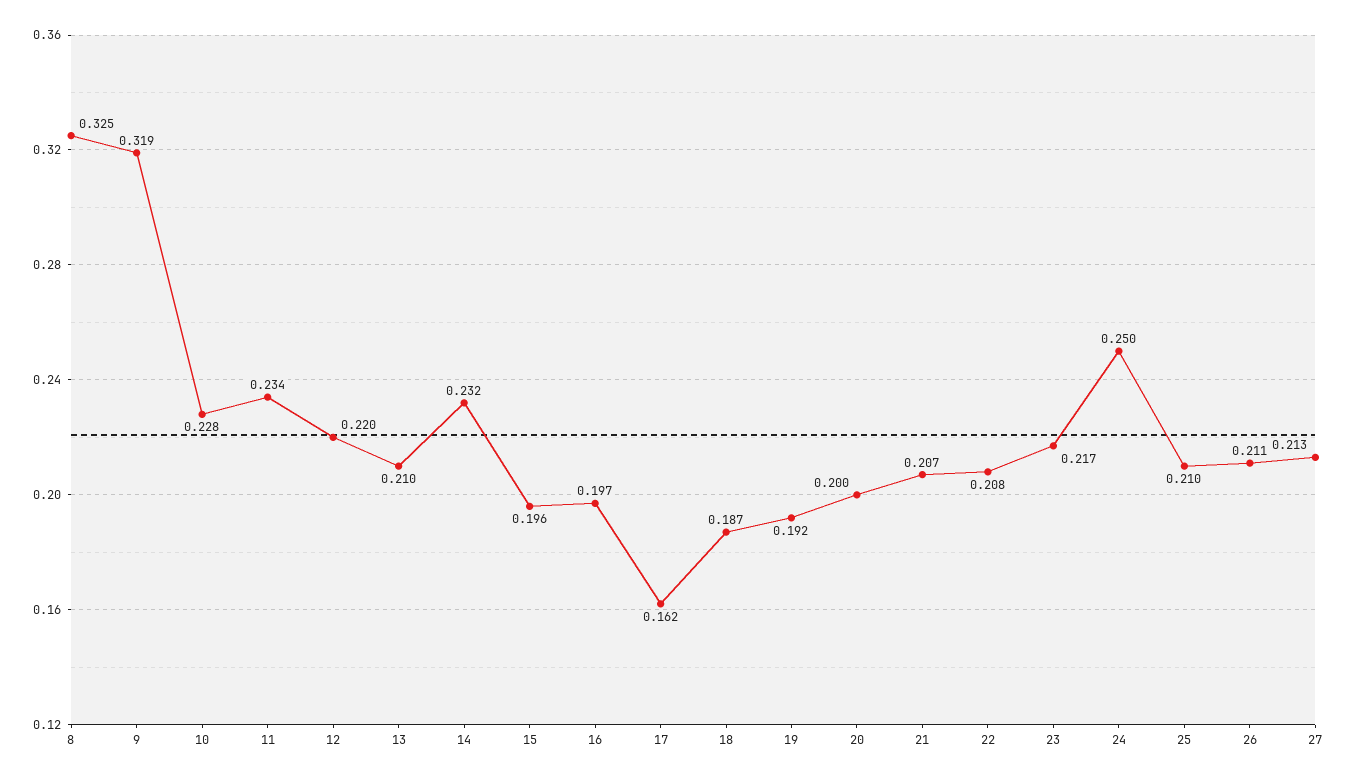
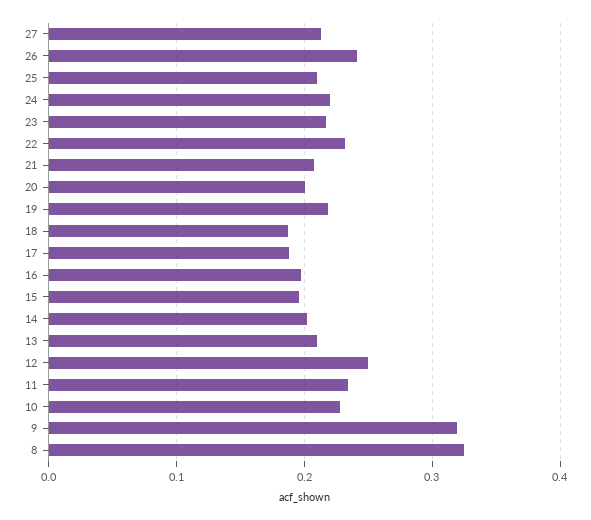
12: 0.22 -> 0.25
14: 0.232 -> 0.2
17: 0.162 -> 0.19
19: 0.192 -> 0.22
22: 0.208 -> 0.23
24: 0.25 -> 0.22
26: 0.211 -> 0.24

